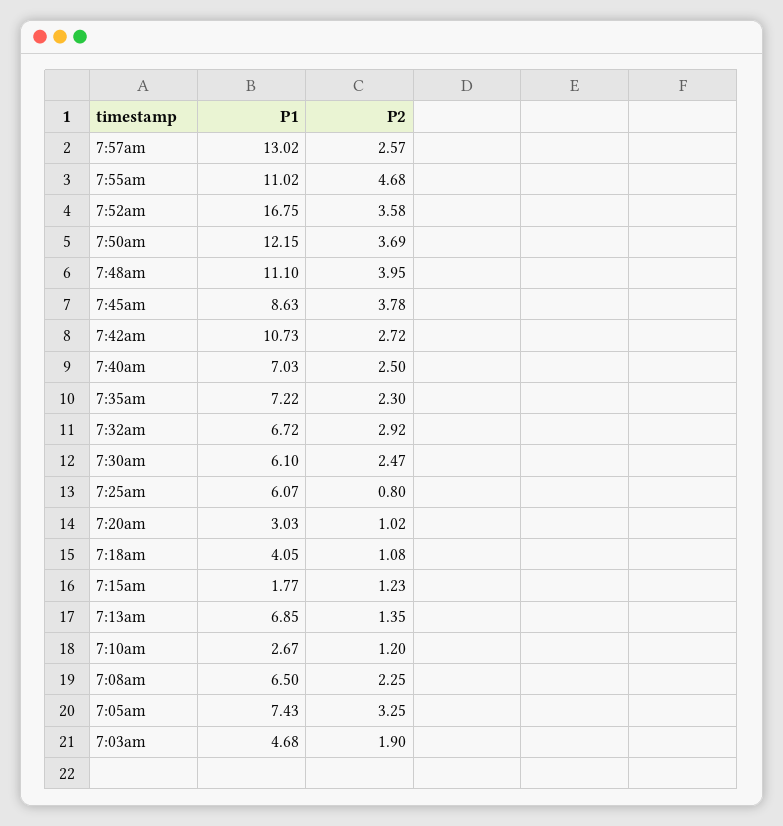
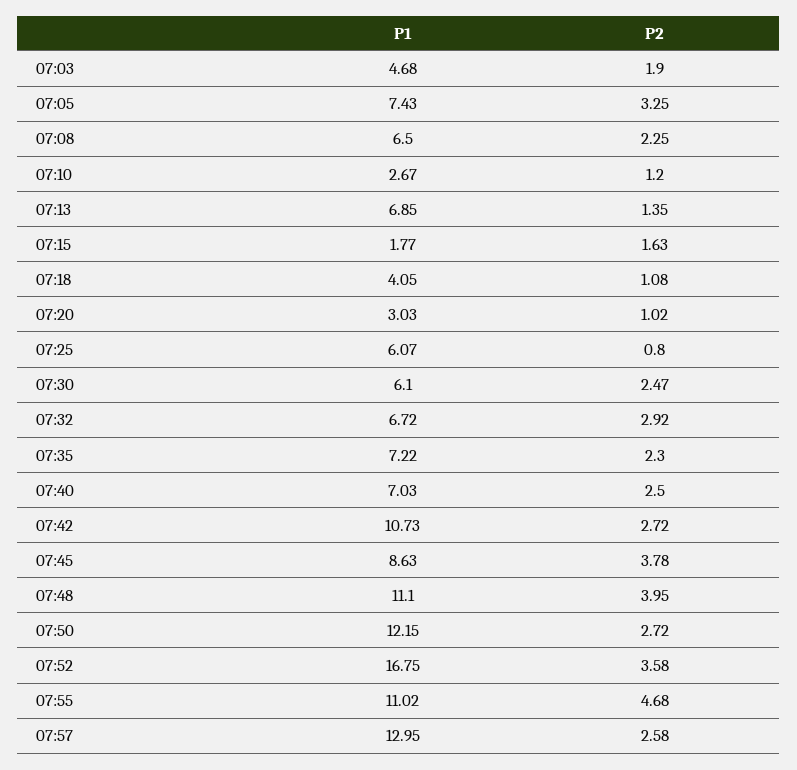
P1, 7:57am: 13.02 -> 12.95
P2, 7:57am: 2.57 -> 2.58
P2, 7:50am: 3.69 -> 2.72
P2, 7:15am: 1.23 -> 1.63

